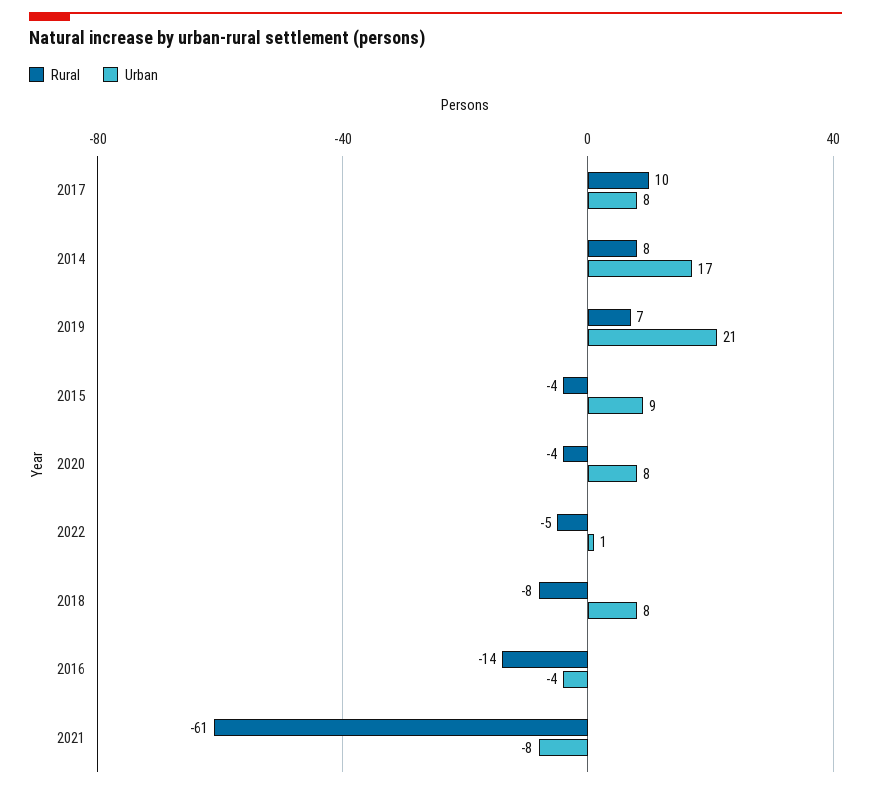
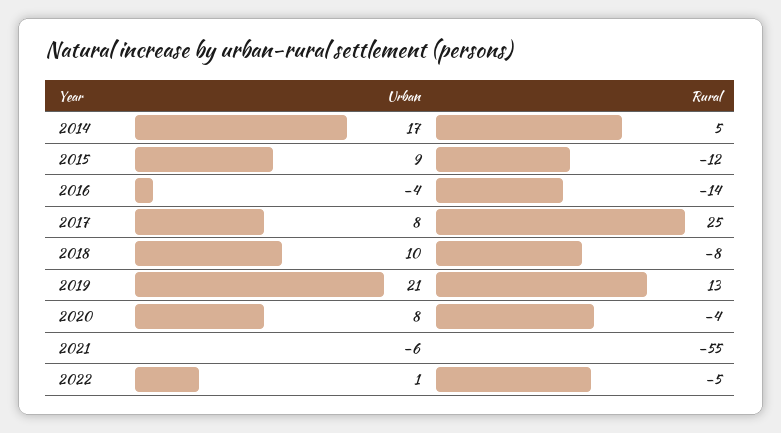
Rural, 2017: 10 -> 25
Rural, 2014: 8 -> 5
Rural, 2019: 7 -> 13
Rural, 2015: -4 -> -12
Urban, 2018: 8 -> 10
Rural, 2021: -61 -> -55
Urban, 2021: -8 -> -6

